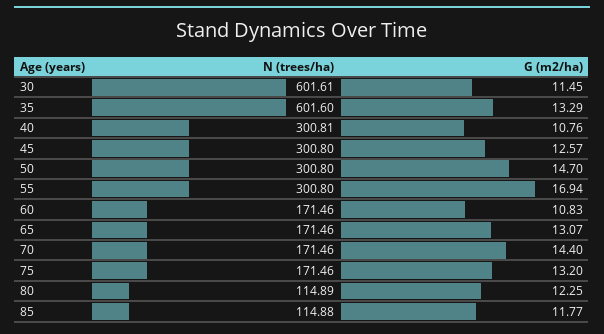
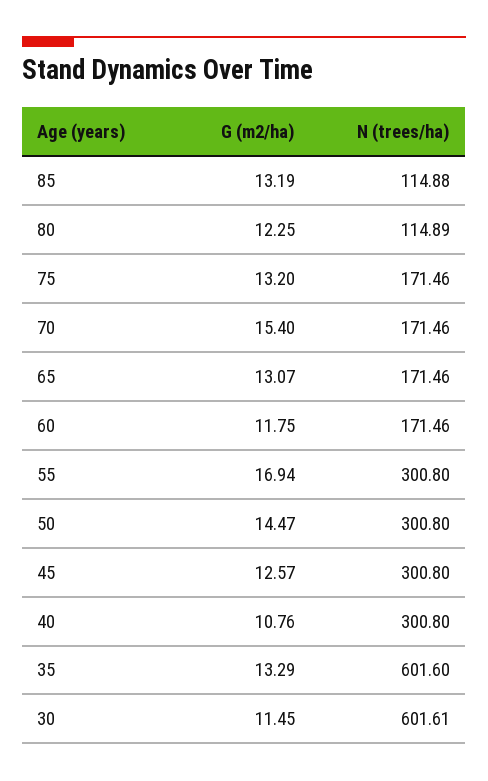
N (trees/ha), 40: 300.81 -> 300.8
G (m2/ha), 50: 14.7 -> 14.47
G (m2/ha), 60: 10.83 -> 11.75
G (m2/ha), 70: 14.4 -> 15.4
G (m2/ha), 85: 11.77 -> 13.19

